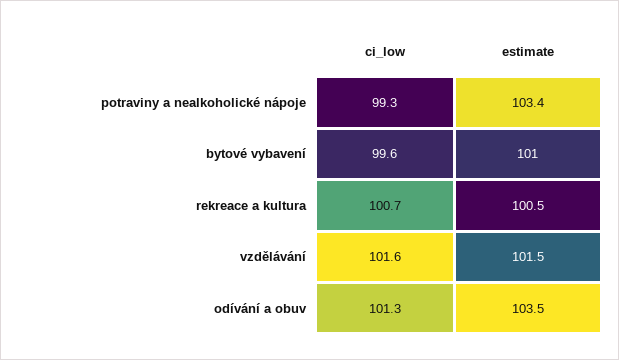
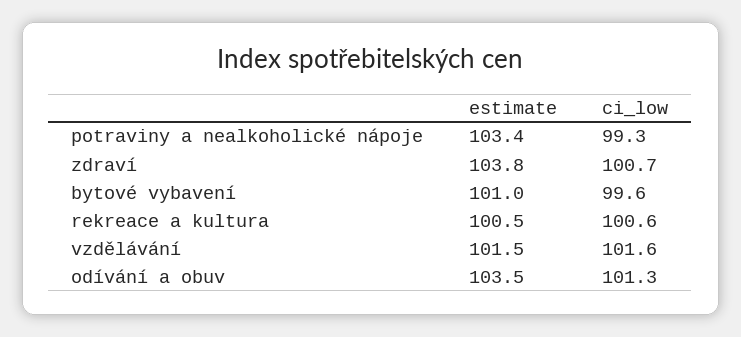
ci_low, rekreace a kultura: 100.7 -> 100.6
estimate, zdraví: none -> 103.8
ci_low, zdraví: none -> 100.7

